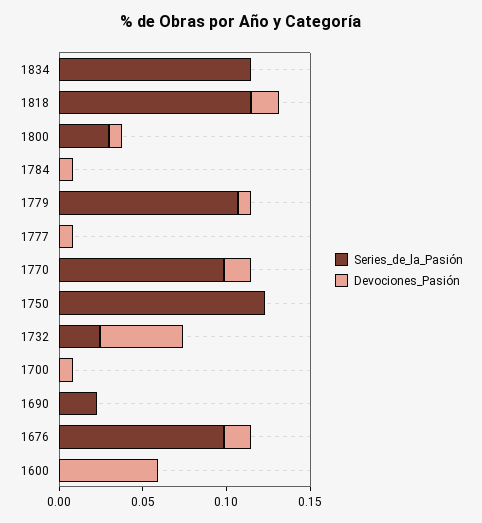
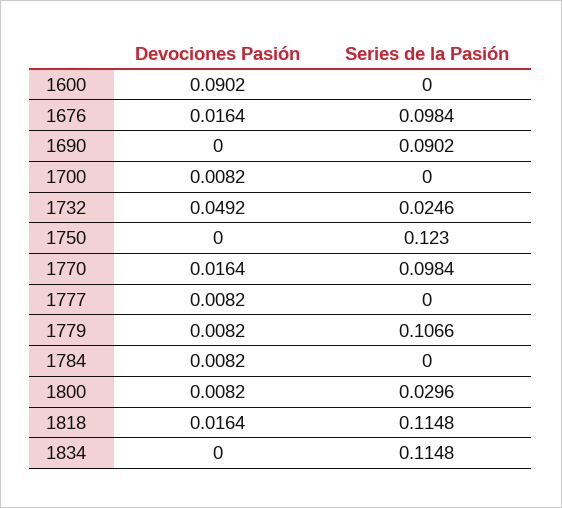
Series_de_la_Pasión, 1690: 0.02 -> 0.0902
Devociones_Pasión, 1600: 0.06 -> 0.0902

